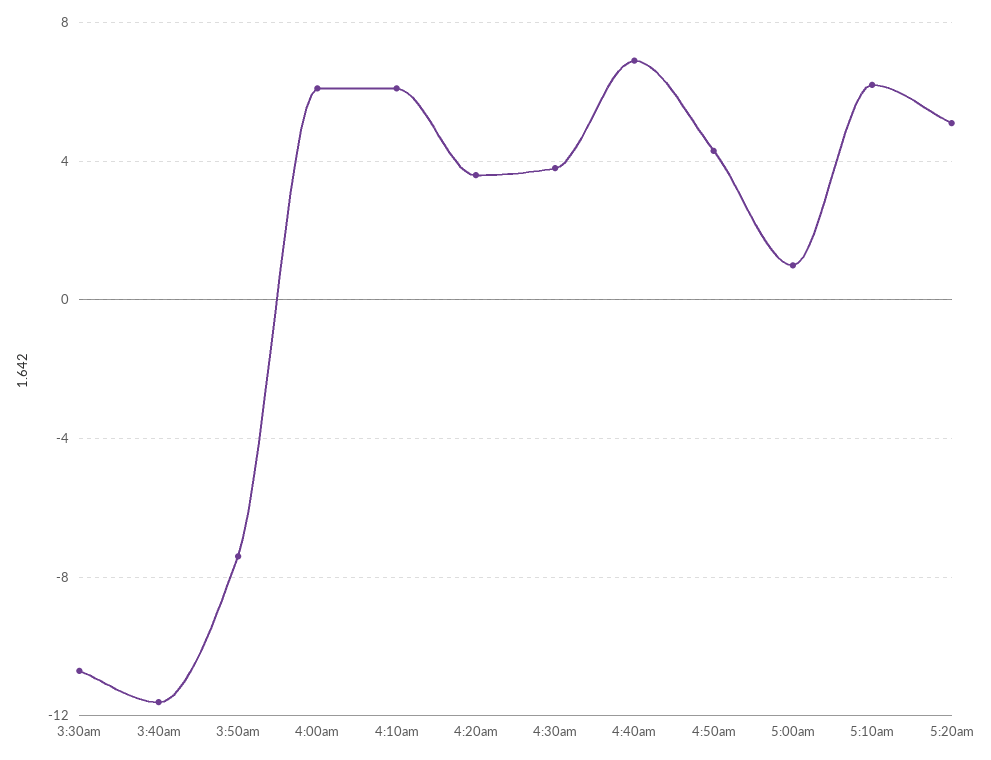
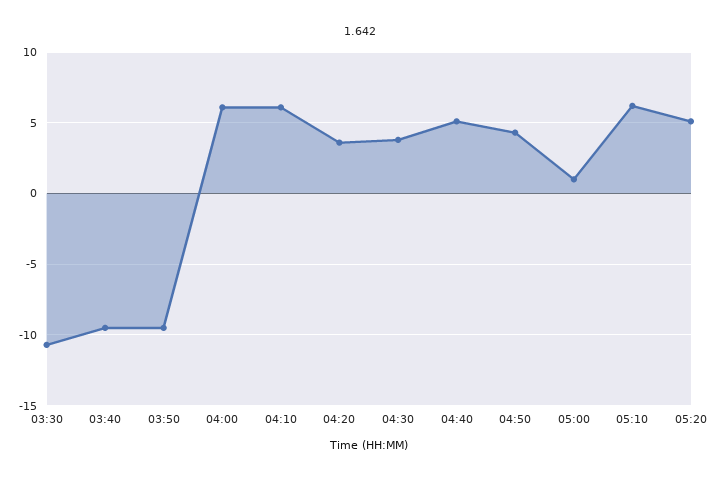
3:40am: -11.5 -> -9.5
3:50am: -7.5 -> -9.5
4:40am: 7 -> 5

